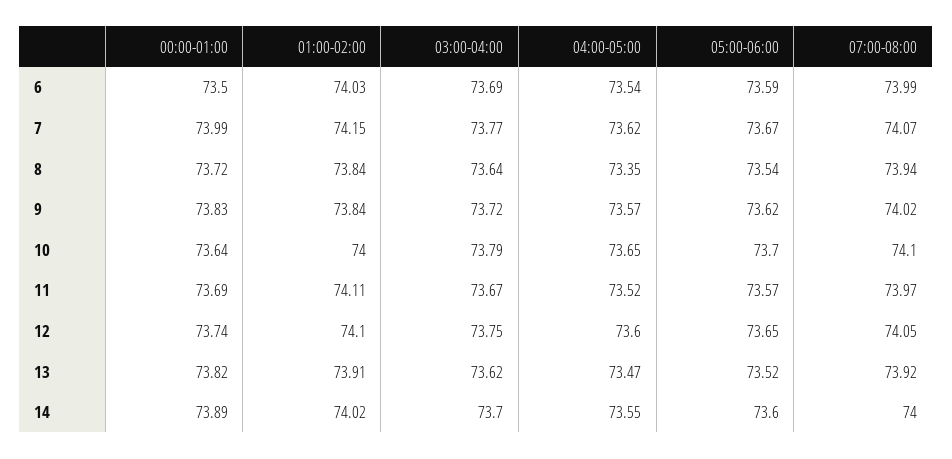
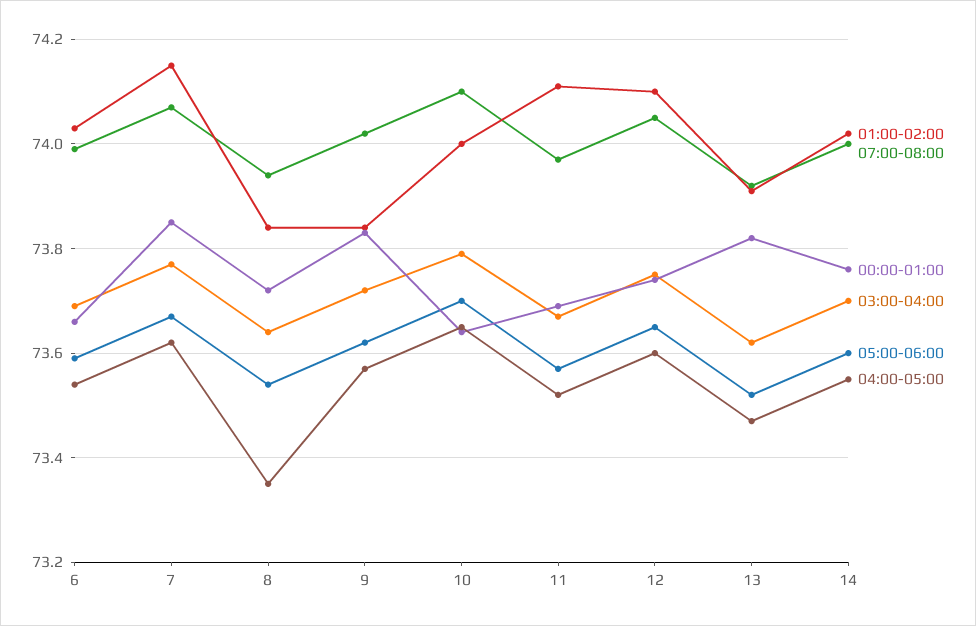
00:00-01:00, 6: 73.5 -> 73.65
00:00-01:00, 7: 73.99 -> 73.85
00:00-01:00, 14: 73.89 -> 73.75

